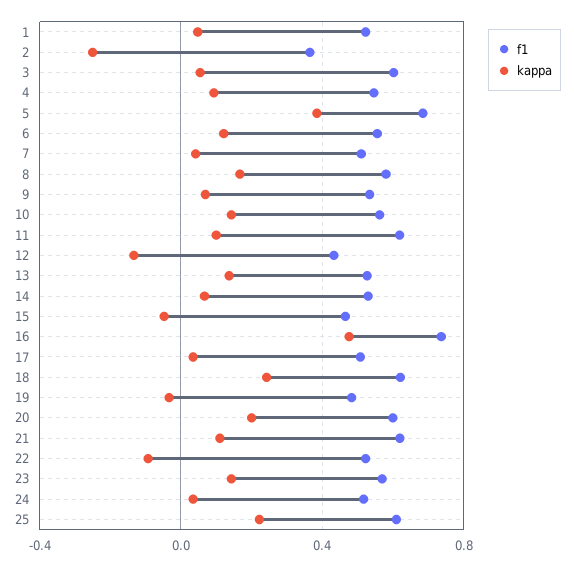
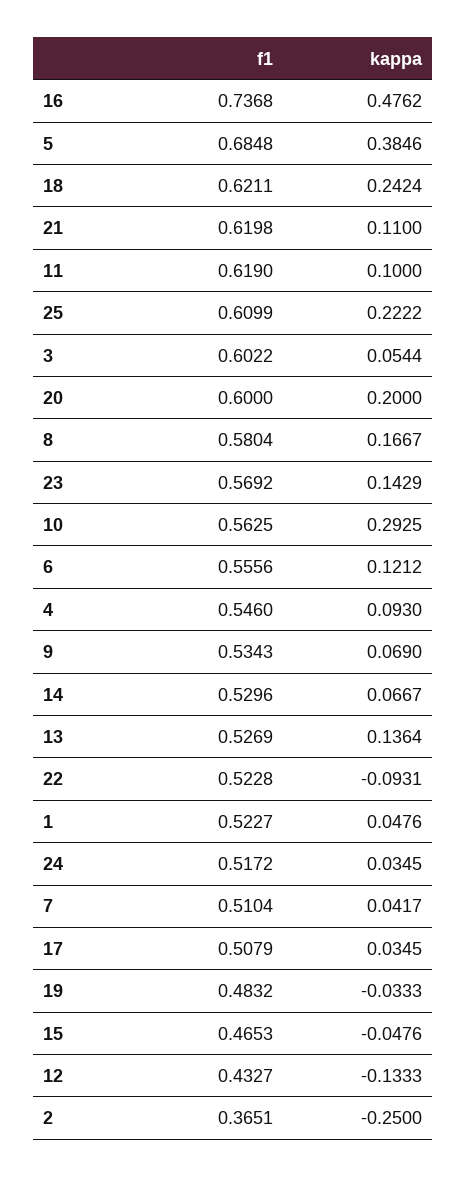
kappa, 10: 0.15 -> 0.2925

